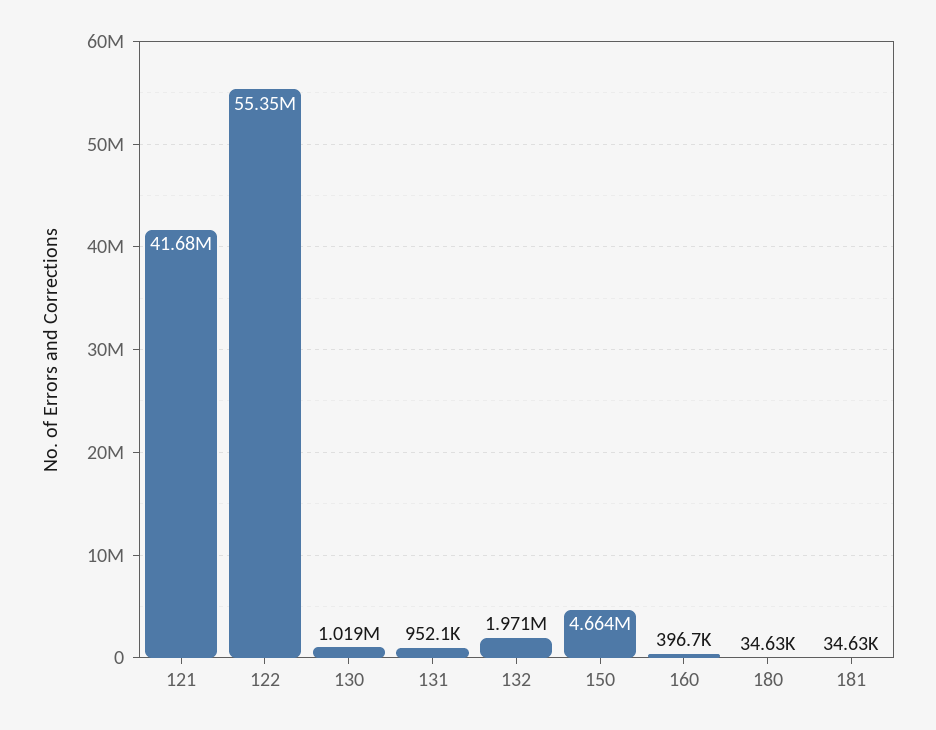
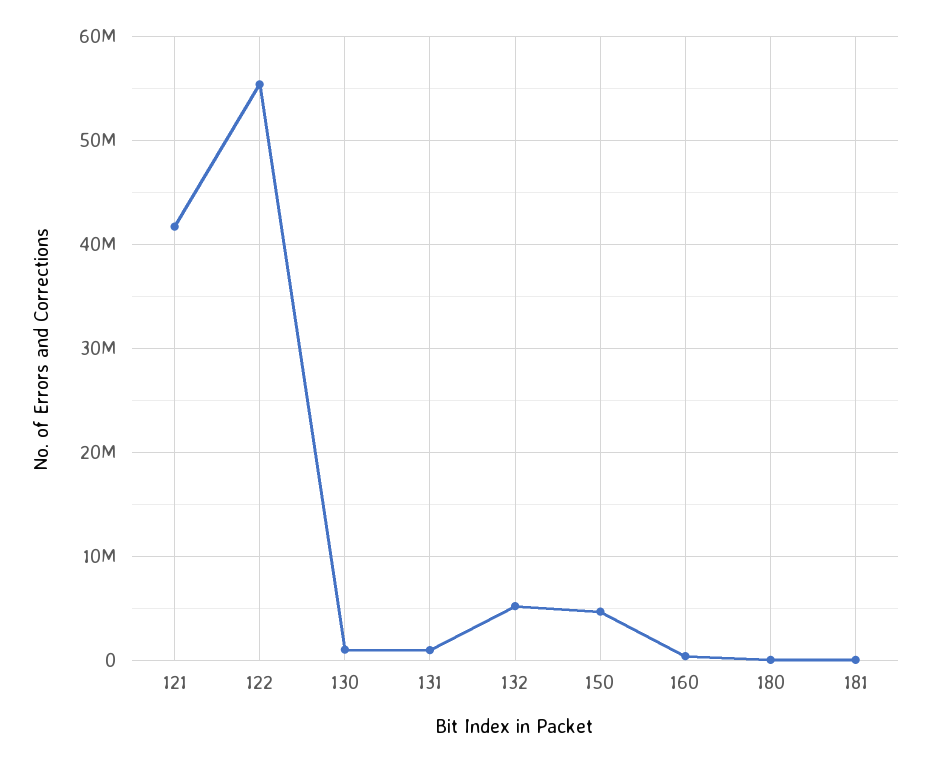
132: 1971000 -> 5000000

